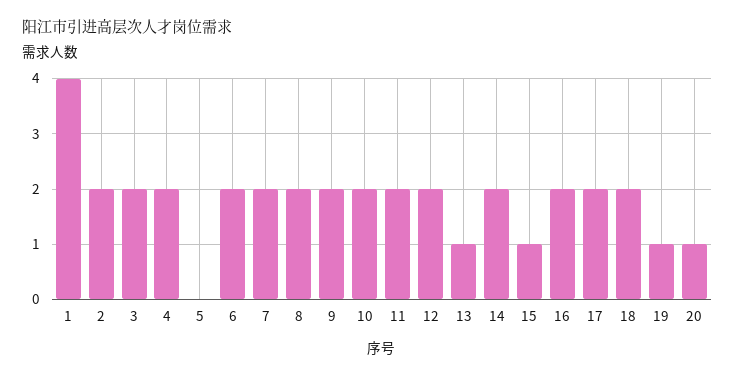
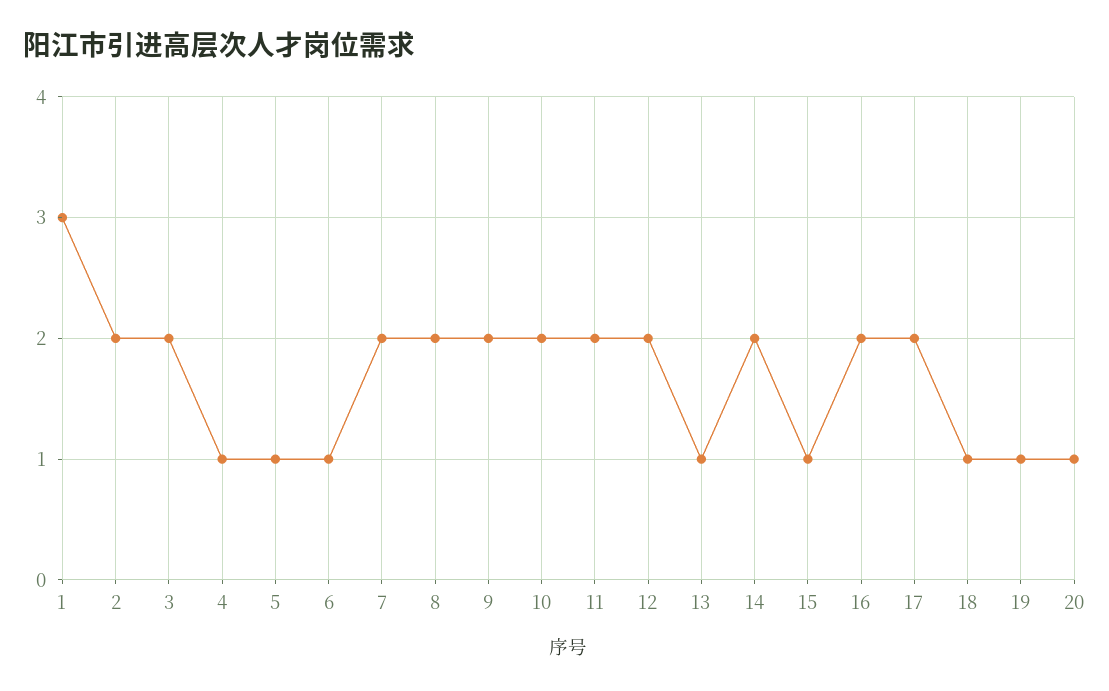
1: 4 -> 3
4: 2 -> 1
5: 0 -> 1
6: 2 -> 1
18: 2 -> 1

